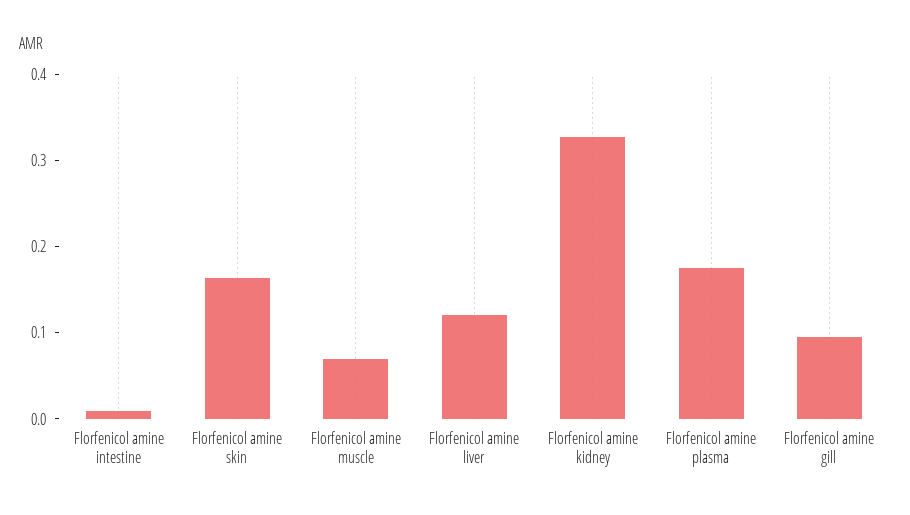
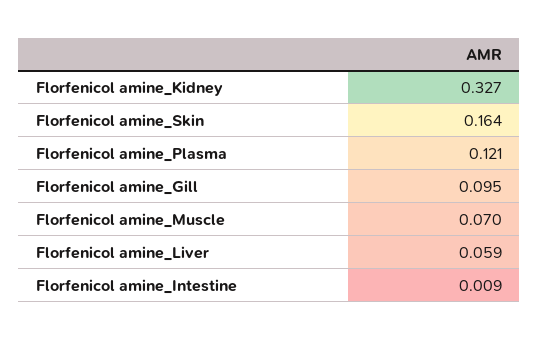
Florfenicol amine liver: 0.12 -> 0.059
Florfenicol amine plasma: 0.18 -> 0.121

